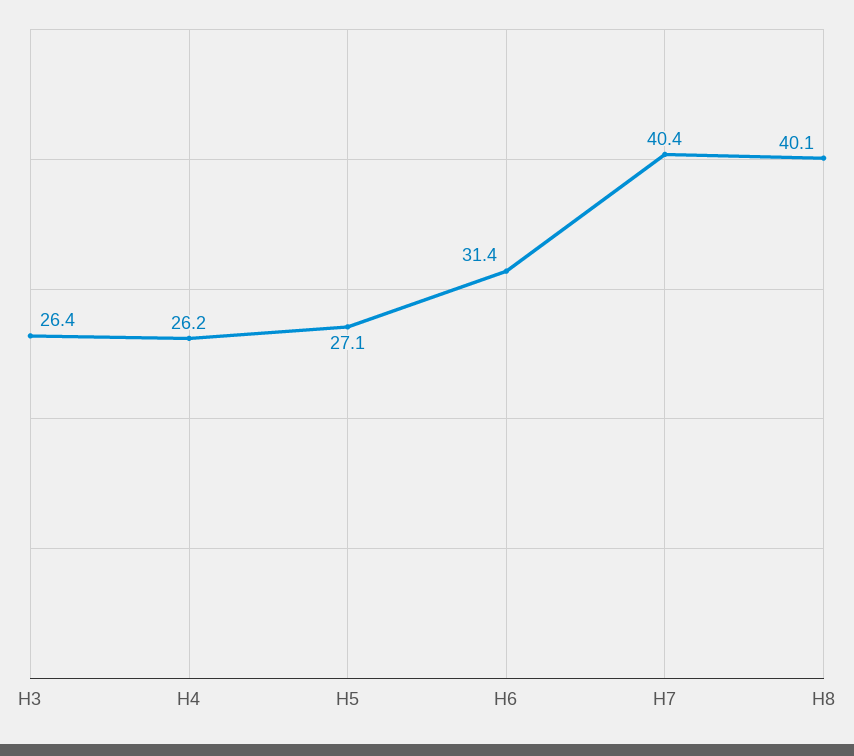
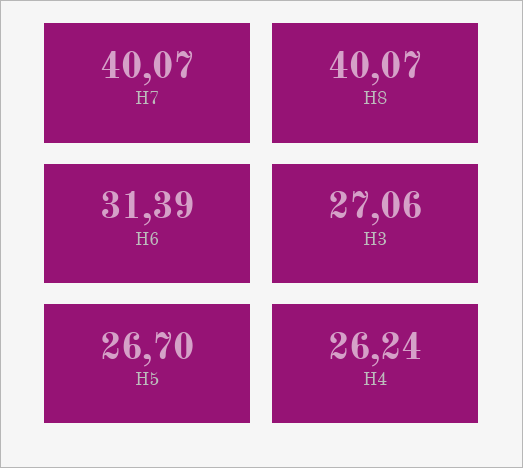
H3: 26.4 -> 27.06
H5: 27.1 -> 26.7
H7: 40.4 -> 40.07

